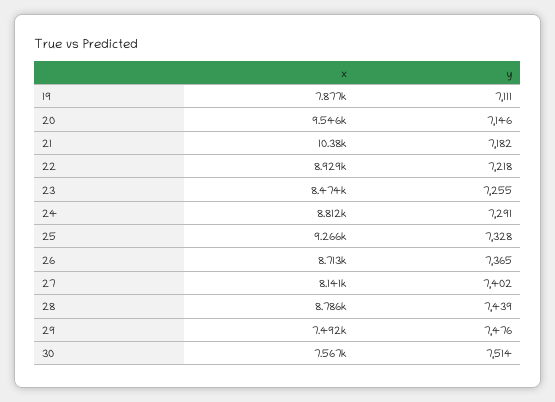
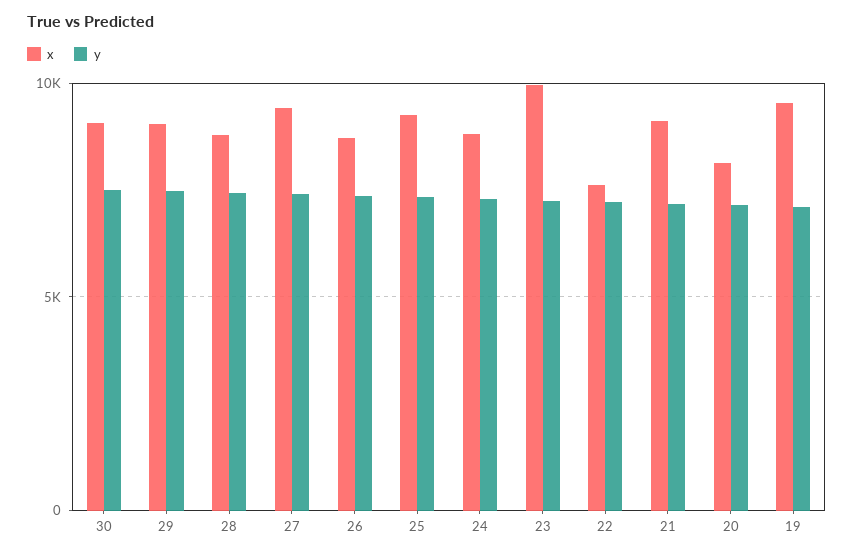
x, 19: 7877 -> 9500
x, 20: 9546 -> 8000
x, 21: 10380 -> 9000
x, 22: 8929 -> 7500
x, 23: 8474 -> 10000
x, 27: 8141 -> 9500
x, 29: 7492 -> 9000
x, 30: 7567 -> 9000

